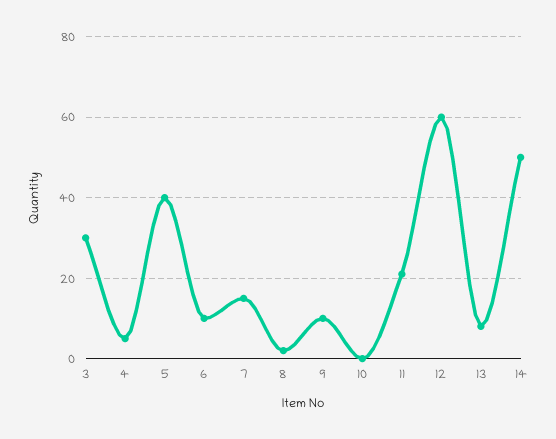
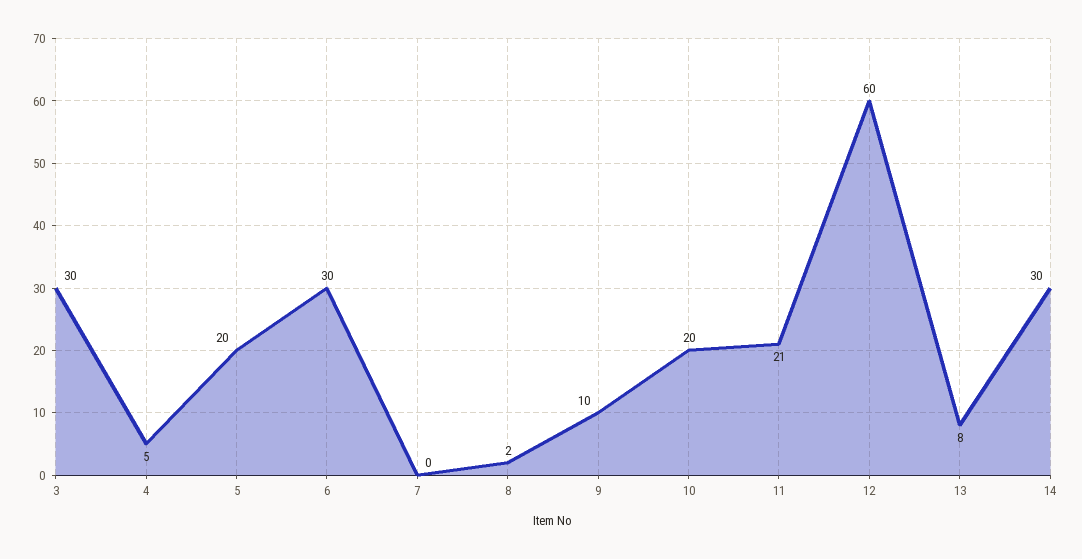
5: 40 -> 20
6: 10 -> 30
7: 15 -> 0
10: 0 -> 20
14: 50 -> 30

